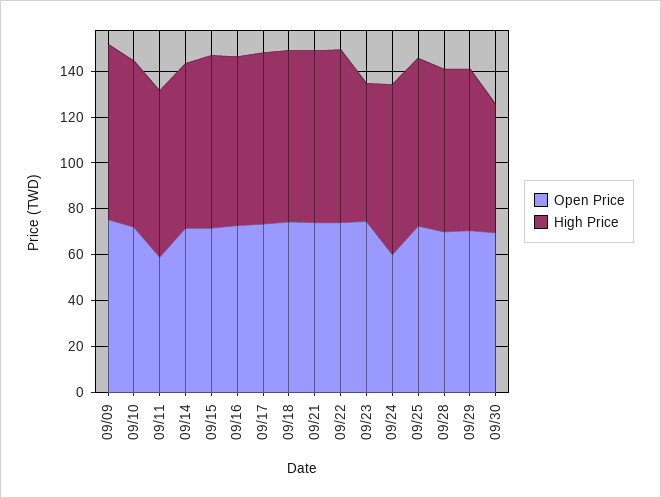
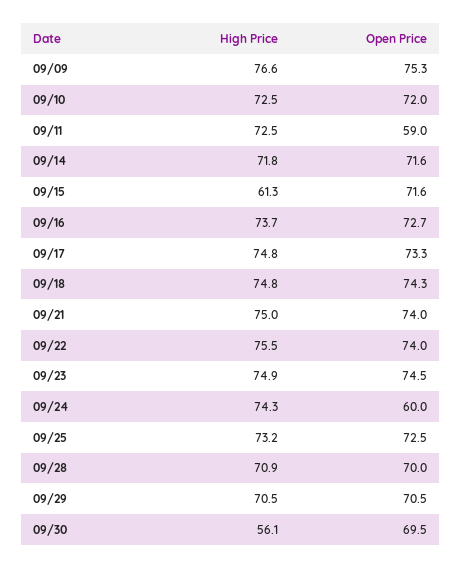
High Price, 09/15: 75 -> 61.3
High Price, 09/23: 60 -> 74.9

